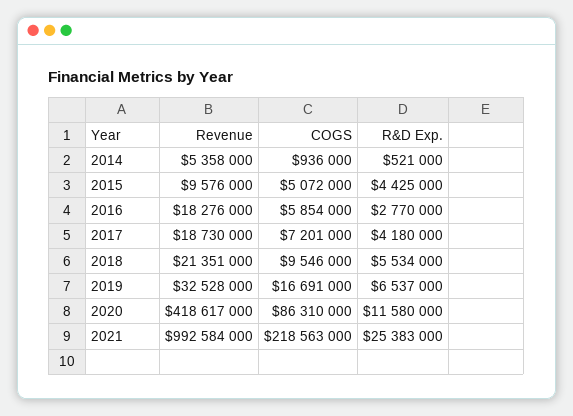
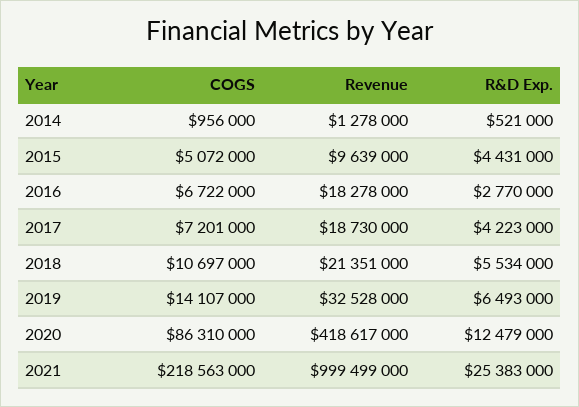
Revenue, 2014: 5358000 -> 1278000
COGS, 2014: 936000 -> 956000
Revenue, 2015: 9576000 -> 9639000
R&D Exp., 2015: 4425000 -> 4431000
Revenue, 2016: 18276000 -> 18278000
COGS, 2016: 5854000 -> 6722000
R&D Exp., 2017: 4180000 -> 4223000
COGS, 2018: 9546000 -> 10697000
COGS, 2019: 16691000 -> 14107000
R&D Exp., 2019: 6537000 -> 6493000
R&D Exp., 2020: 11580000 -> 12479000
Revenue, 2021: 992584000 -> 999499000

